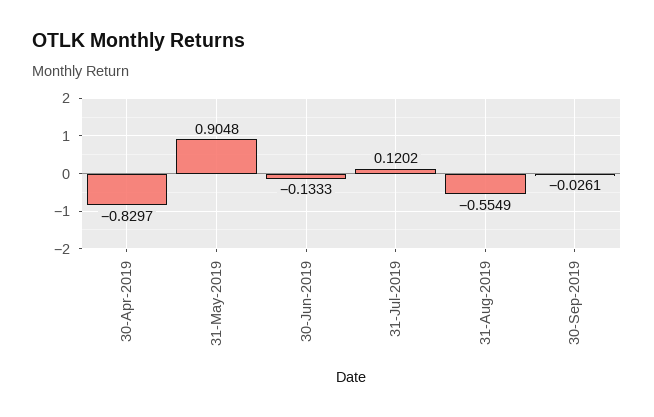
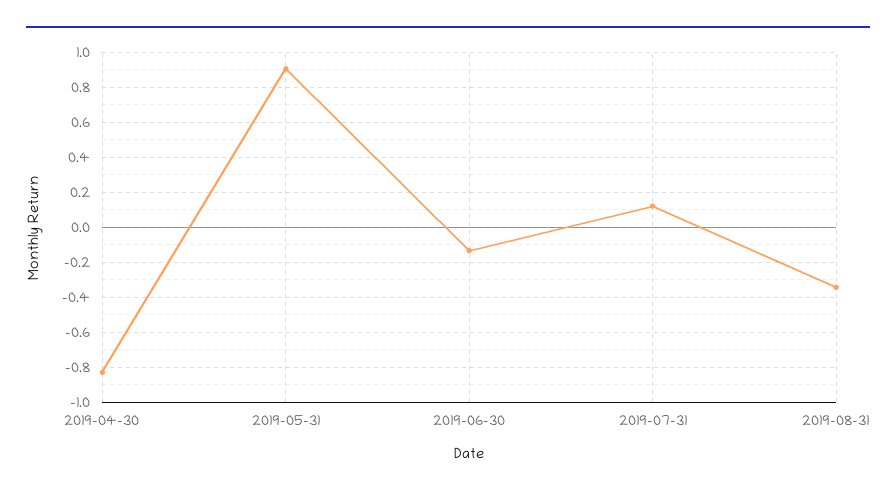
31-Aug-2019: -0.5549 -> -0.35
30-Sep-2019: -0.0261 -> none

